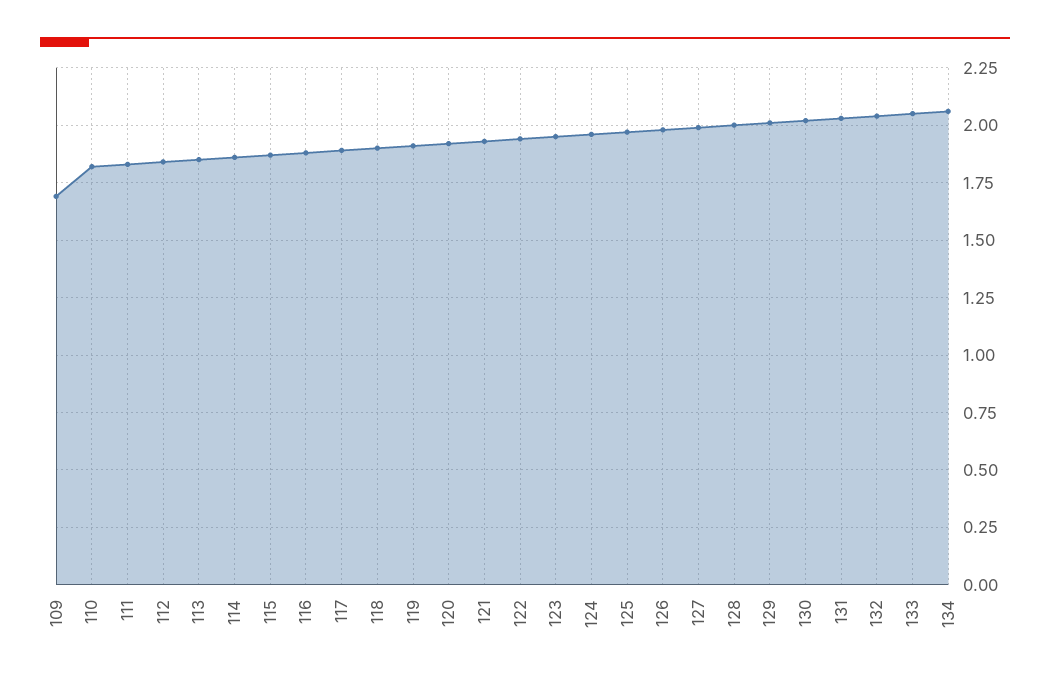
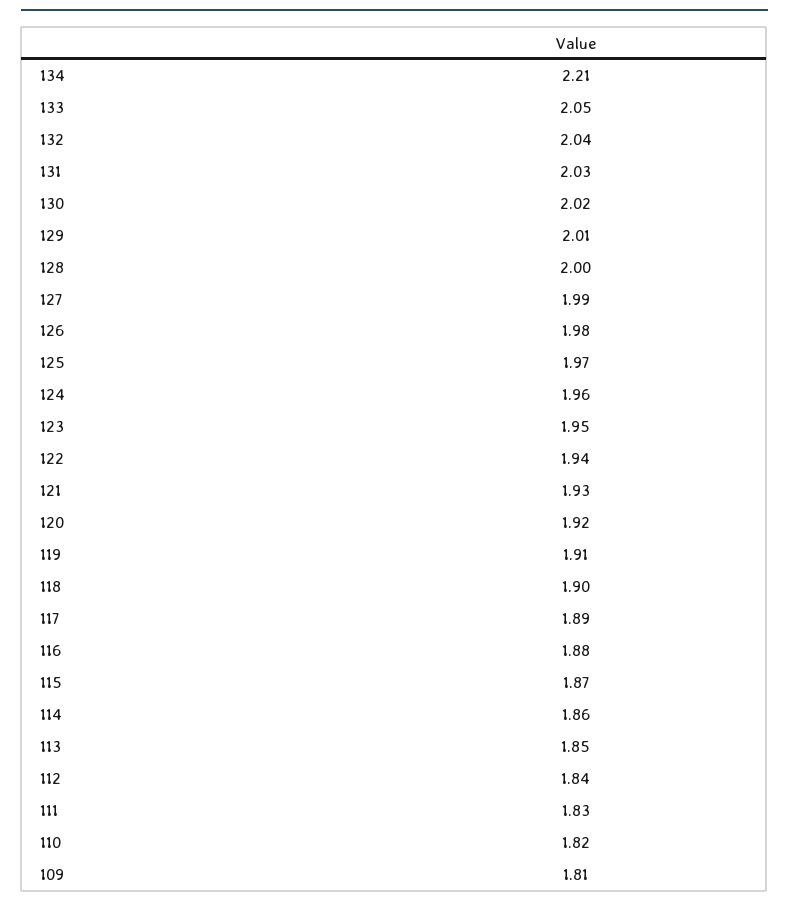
109: 1.7 -> 1.81
134: 2.05 -> 2.21

